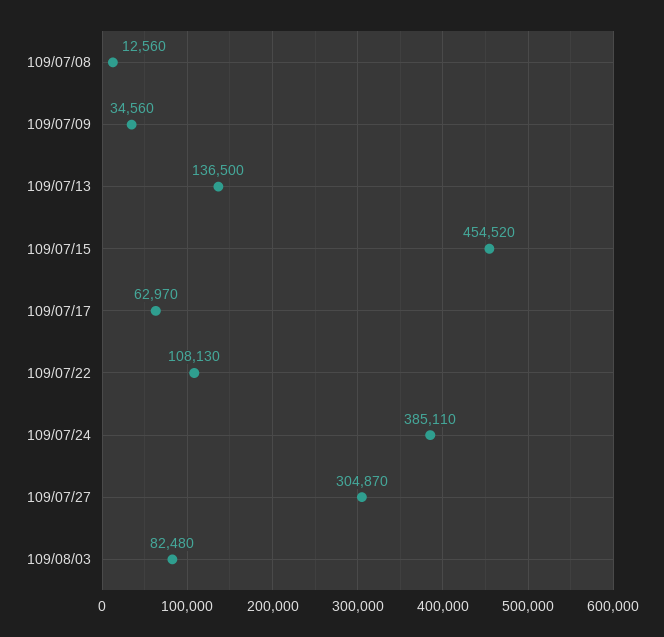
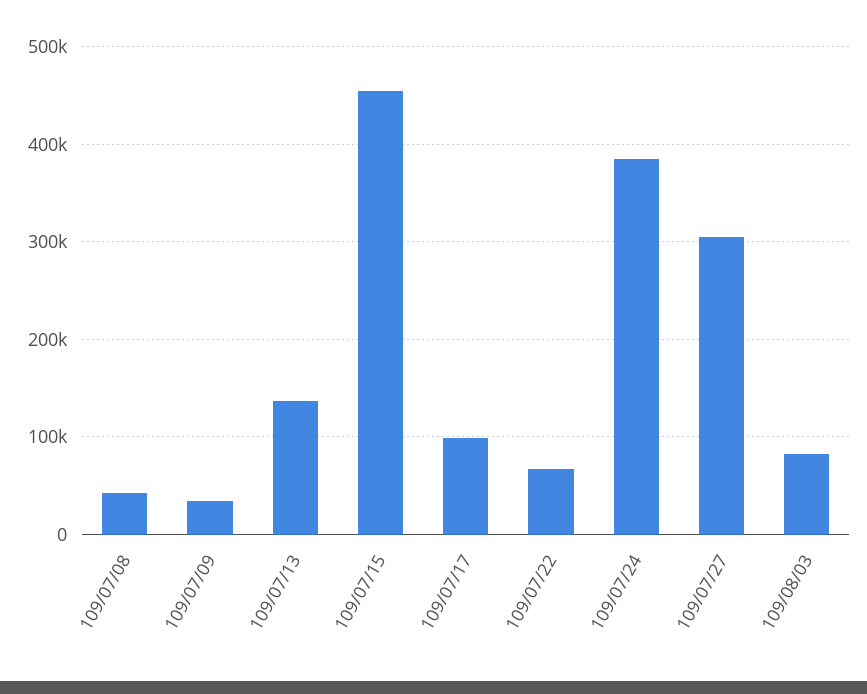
109/07/08: 12560 -> 40000
109/07/17: 62970 -> 100000
109/07/22: 108130 -> 70000

